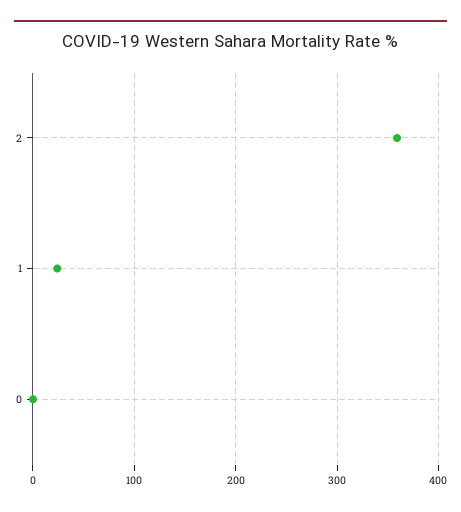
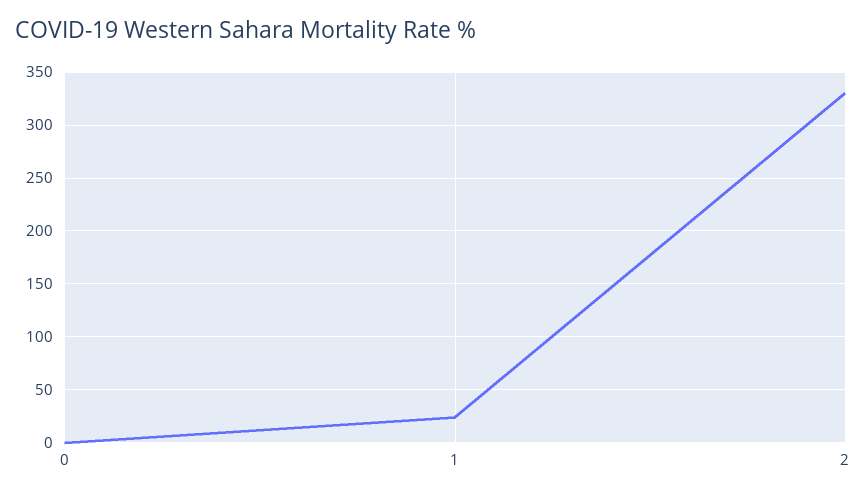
2: 360 -> 330

